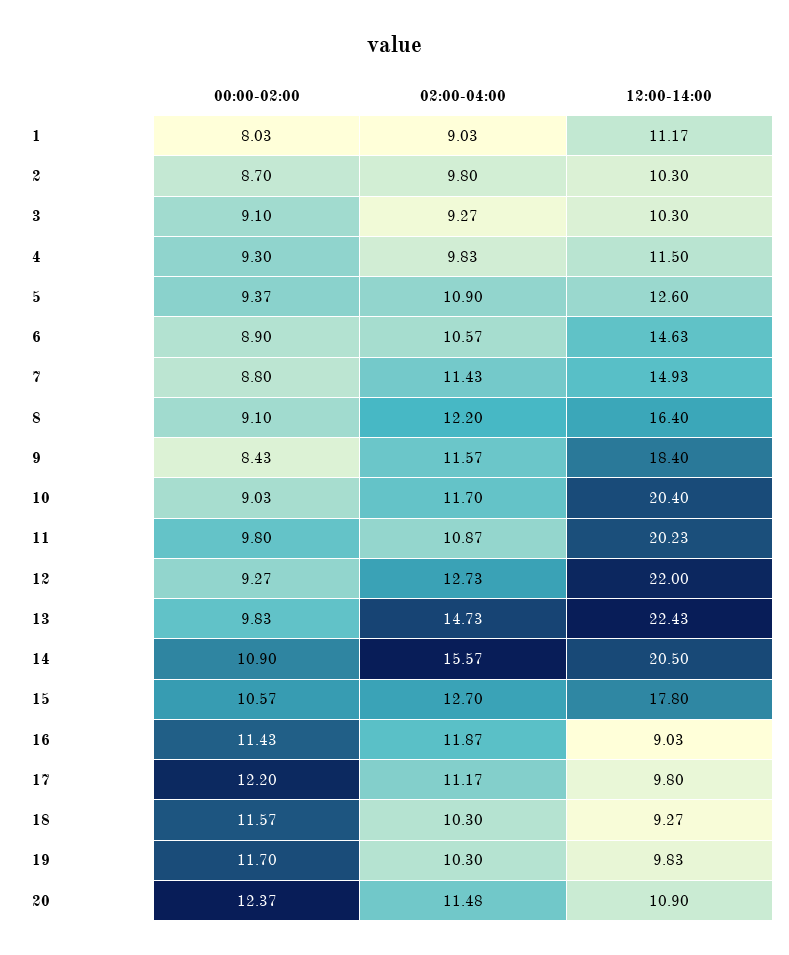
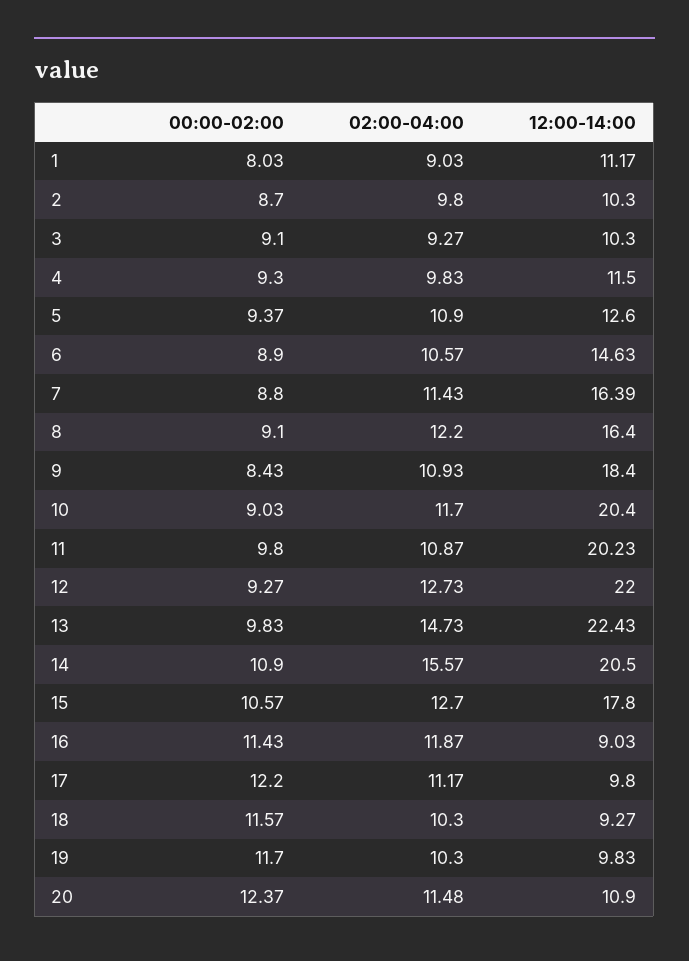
12:00-14:00, 7: 14.93 -> 16.39
02:00-04:00, 9: 11.57 -> 10.93

